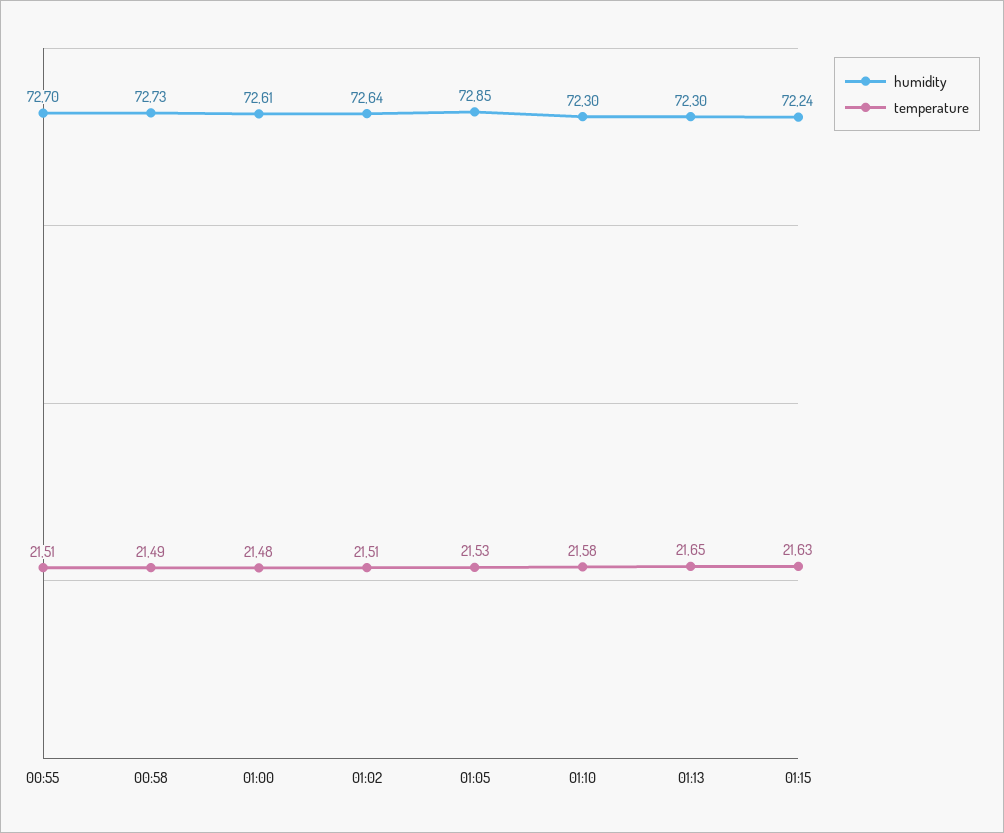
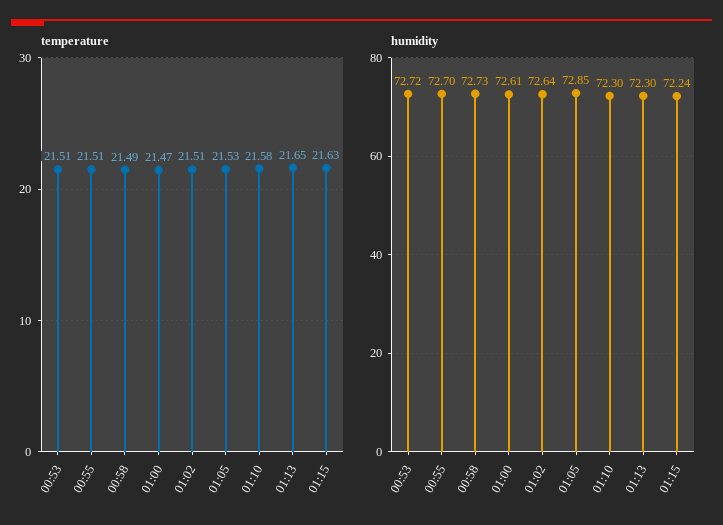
temperature, 01:00: 21.48 -> 21.47
temperature, 00:53: none -> 21.51
humidity, 00:53: none -> 72.72

